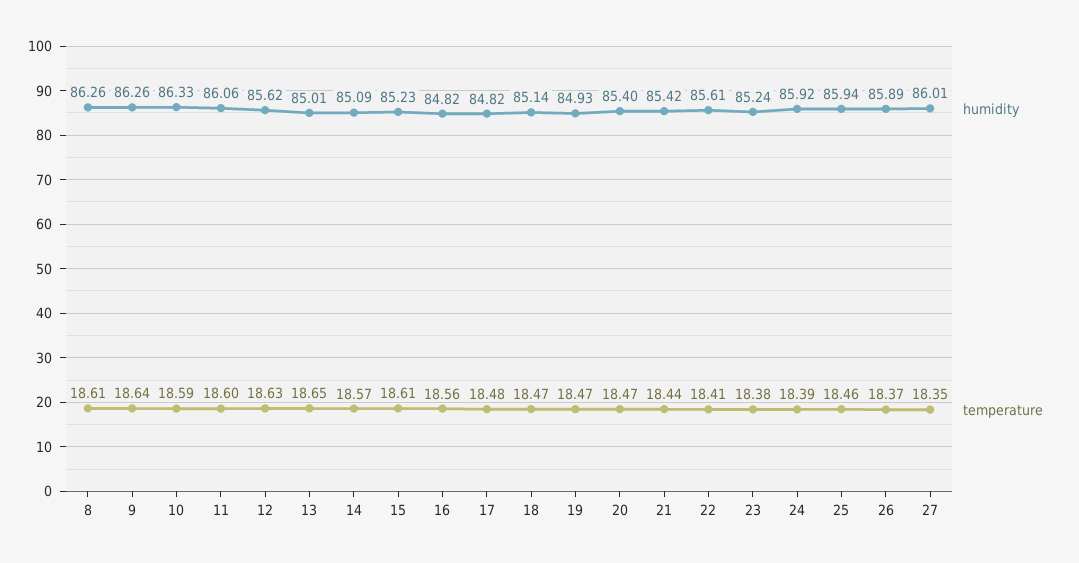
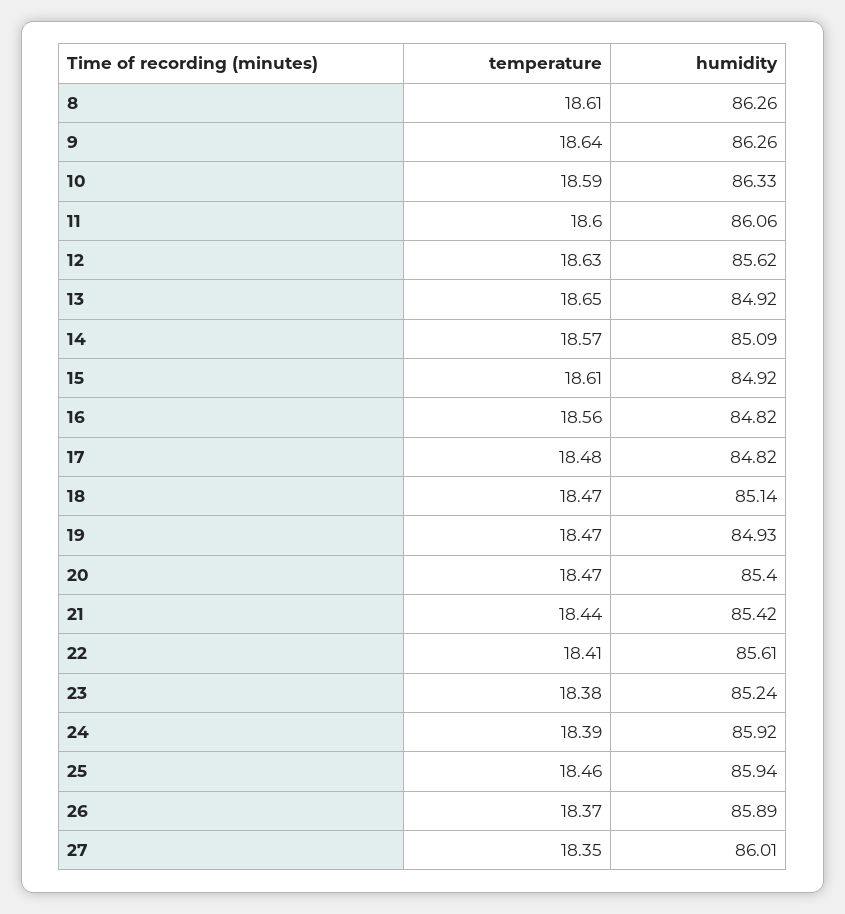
humidity, 13: 85.01 -> 84.92
humidity, 15: 85.23 -> 84.92

